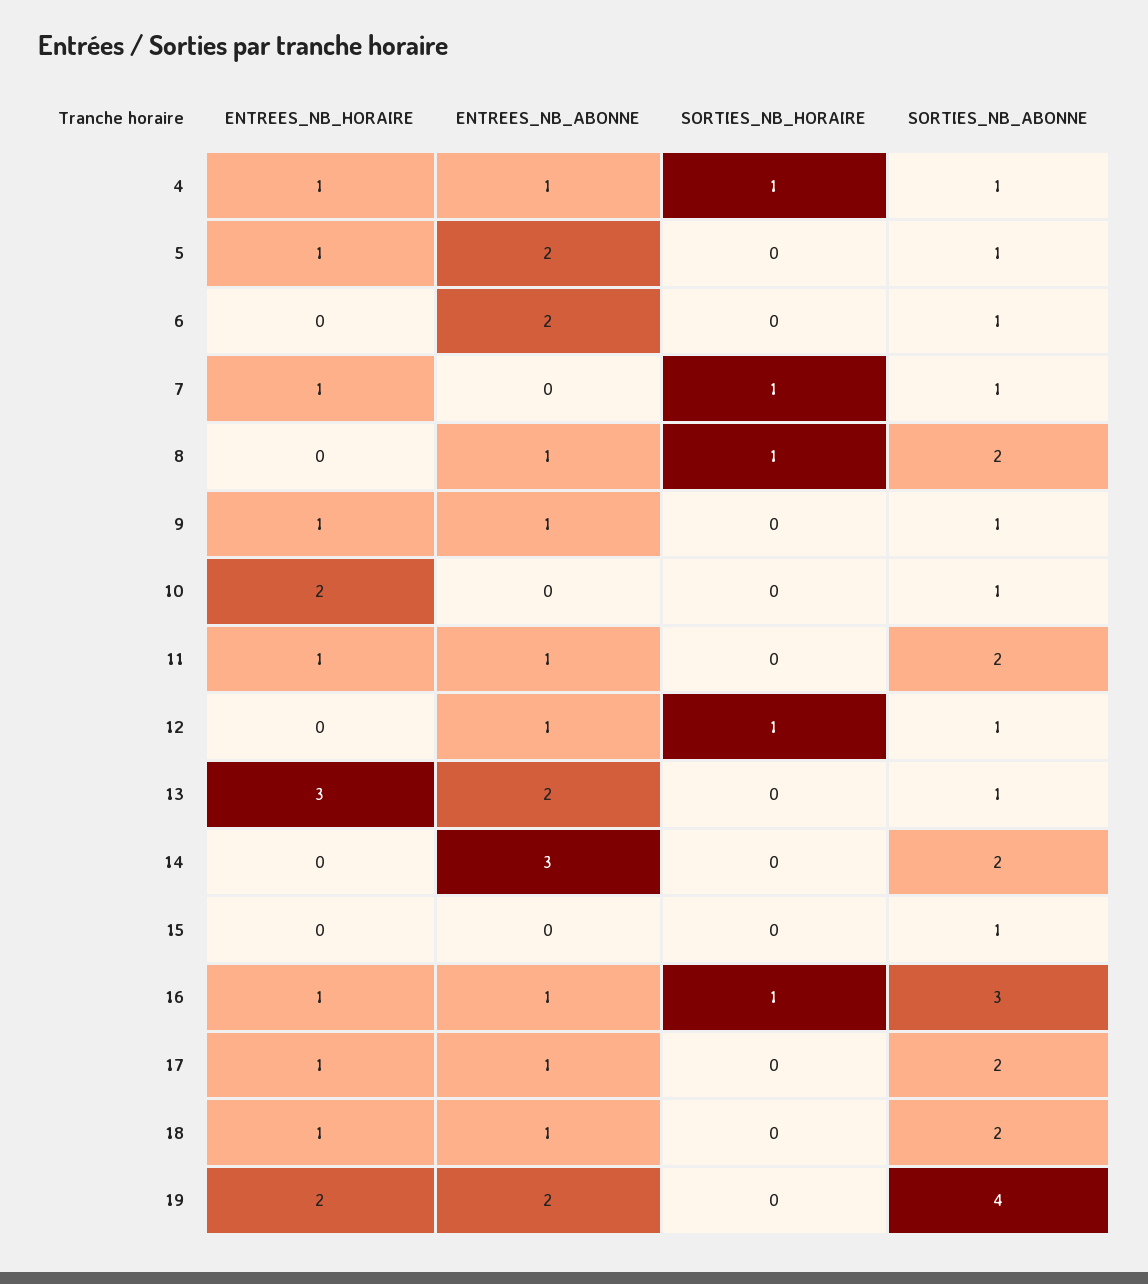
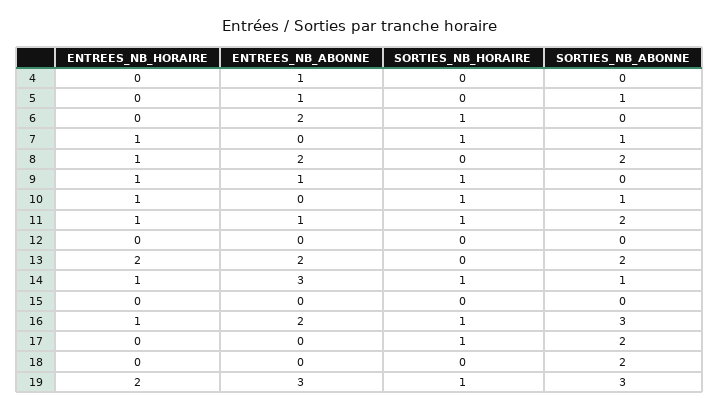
ENTREES_NB_HORAIRE, 4: 1 -> 0
SORTIES_NB_HORAIRE, 4: 1 -> 0
SORTIES_NB_ABONNE, 4: 1 -> 0
ENTREES_NB_HORAIRE, 5: 1 -> 0
ENTREES_NB_ABONNE, 5: 2 -> 1
SORTIES_NB_HORAIRE, 6: 0 -> 1
SORTIES_NB_ABONNE, 6: 1 -> 0
ENTREES_NB_HORAIRE, 8: 0 -> 1
ENTREES_NB_ABONNE, 8: 1 -> 2
SORTIES_NB_HORAIRE, 8: 1 -> 0
SORTIES_NB_HORAIRE, 9: 0 -> 1
SORTIES_NB_ABONNE, 9: 1 -> 0
ENTREES_NB_HORAIRE, 10: 2 -> 1
SORTIES_NB_HORAIRE, 10: 0 -> 1
SORTIES_NB_HORAIRE, 11: 0 -> 1
ENTREES_NB_ABONNE, 12: 1 -> 0
SORTIES_NB_HORAIRE, 12: 1 -> 0
SORTIES_NB_ABONNE, 12: 1 -> 0
ENTREES_NB_HORAIRE, 13: 3 -> 2
SORTIES_NB_ABONNE, 13: 1 -> 2
ENTREES_NB_HORAIRE, 14: 0 -> 1
SORTIES_NB_HORAIRE, 14: 0 -> 1
SORTIES_NB_ABONNE, 14: 2 -> 1
SORTIES_NB_ABONNE, 15: 1 -> 0
ENTREES_NB_ABONNE, 16: 1 -> 2
ENTREES_NB_HORAIRE, 17: 1 -> 0
ENTREES_NB_ABONNE, 17: 1 -> 0
SORTIES_NB_HORAIRE, 17: 0 -> 1
ENTREES_NB_HORAIRE, 18: 1 -> 0
ENTREES_NB_ABONNE, 18: 1 -> 0
ENTREES_NB_ABONNE, 19: 2 -> 3
SORTIES_NB_HORAIRE, 19: 0 -> 1
SORTIES_NB_ABONNE, 19: 4 -> 3

